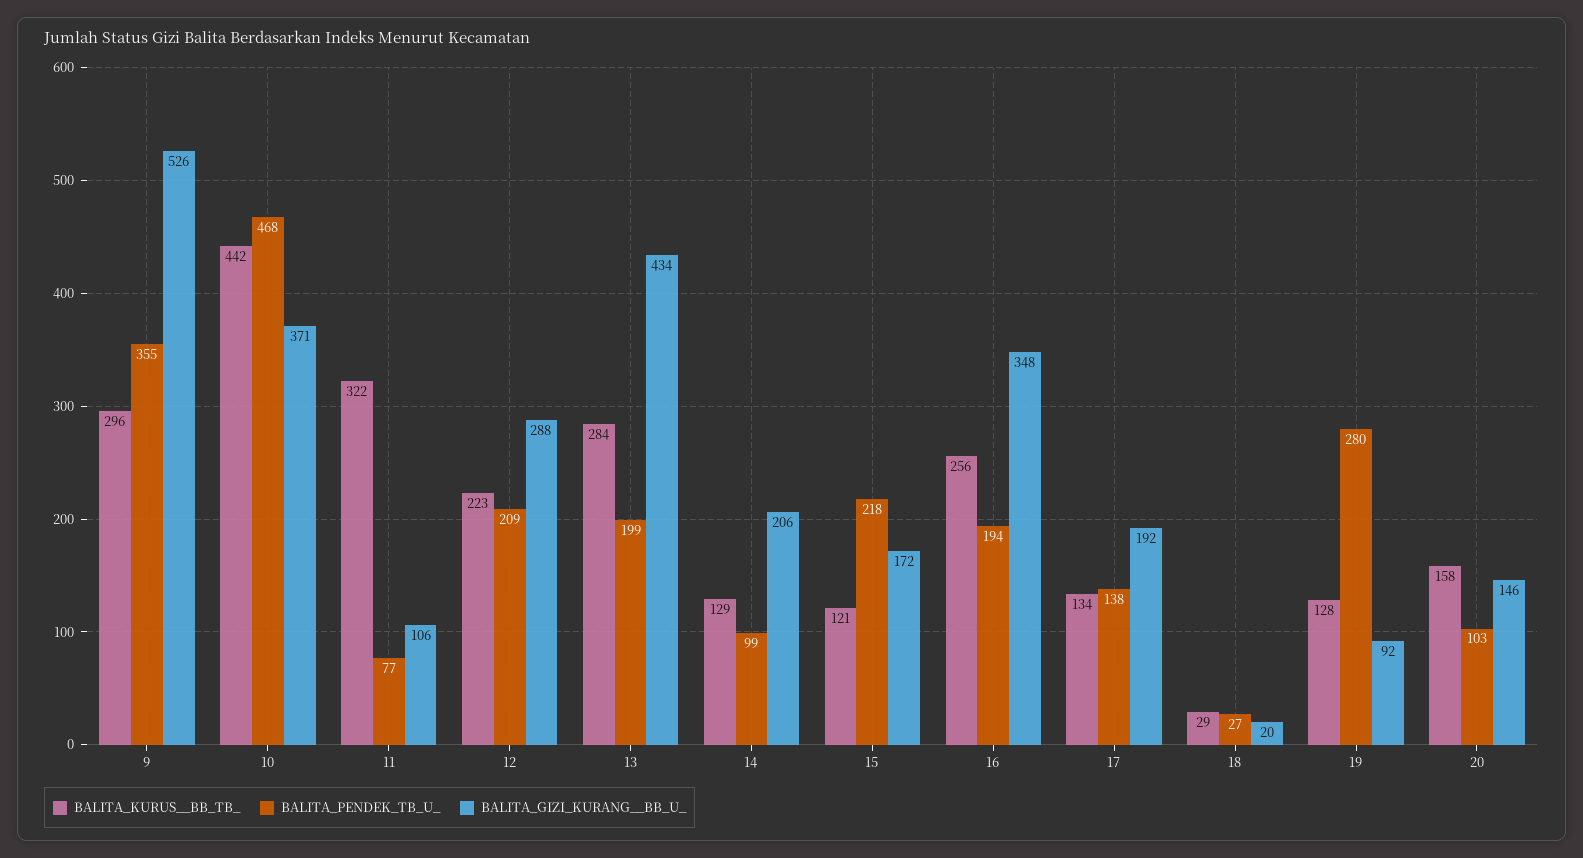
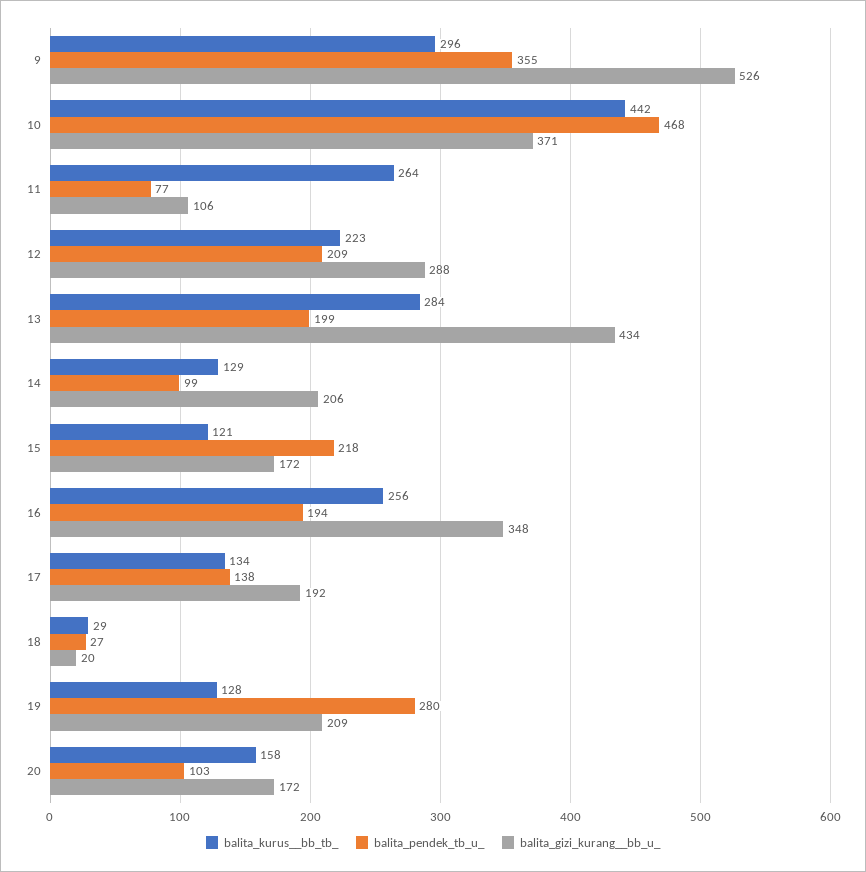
BALITA_KURUS__BB_TB_, 11: 322 -> 264
BALITA_GIZI_KURANG__BB_U_, 19: 92 -> 209
BALITA_GIZI_KURANG__BB_U_, 20: 146 -> 172

